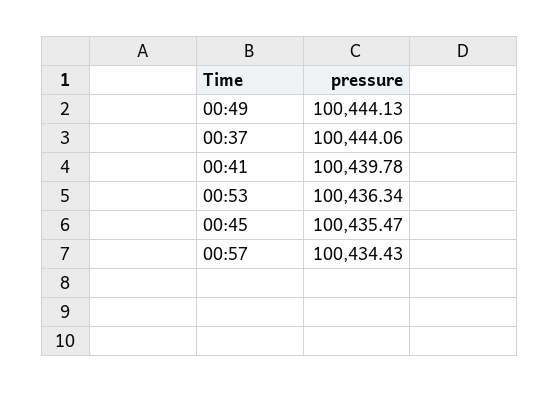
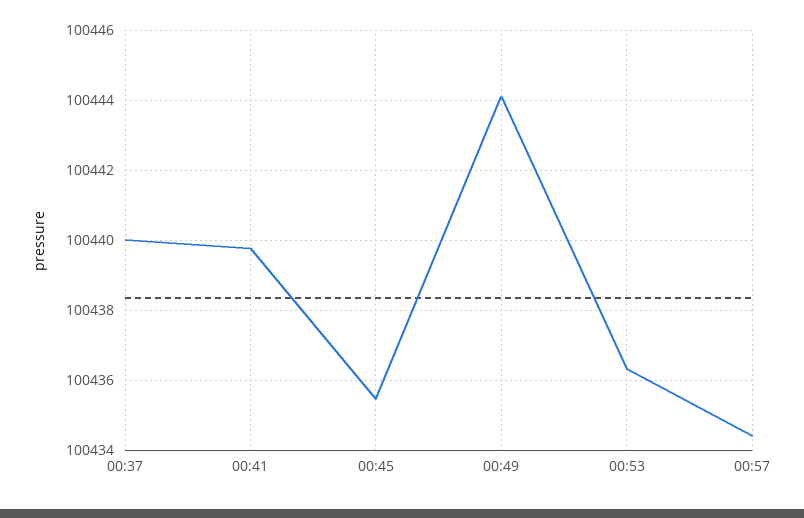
00:37: 100444.06 -> 100440

